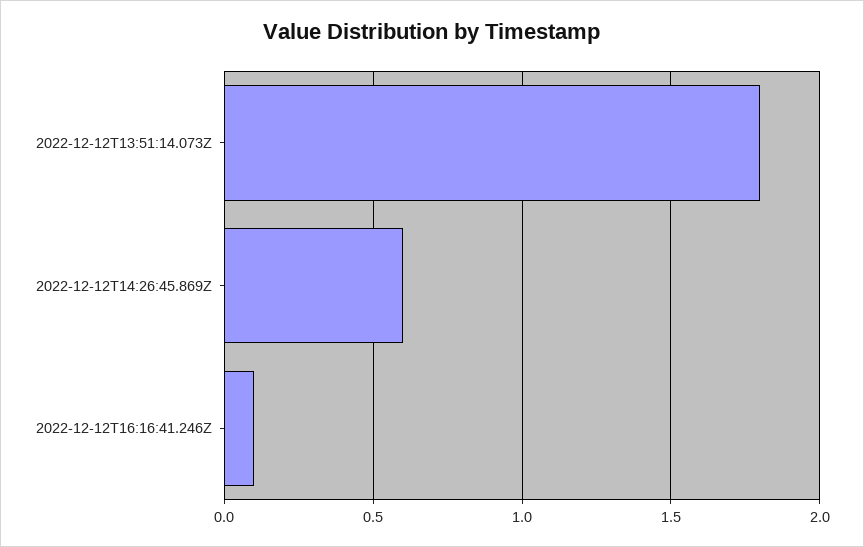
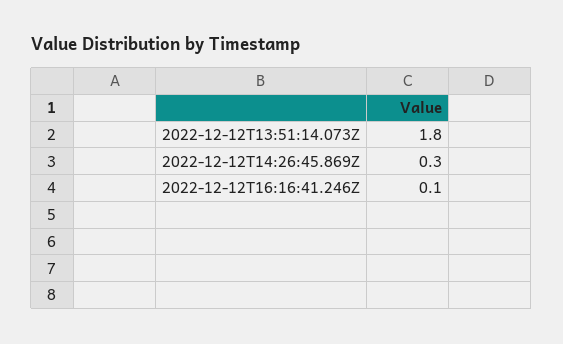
2022-12-12T14:26:45.869Z: 0.6 -> 0.3

